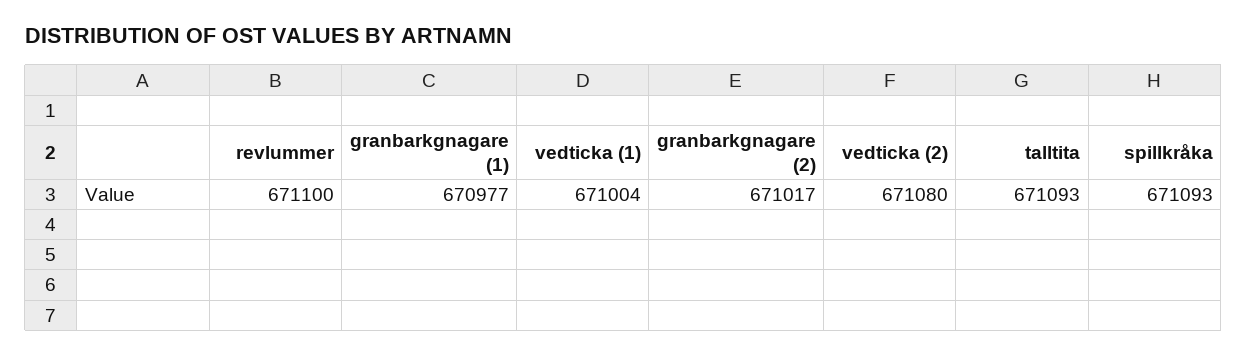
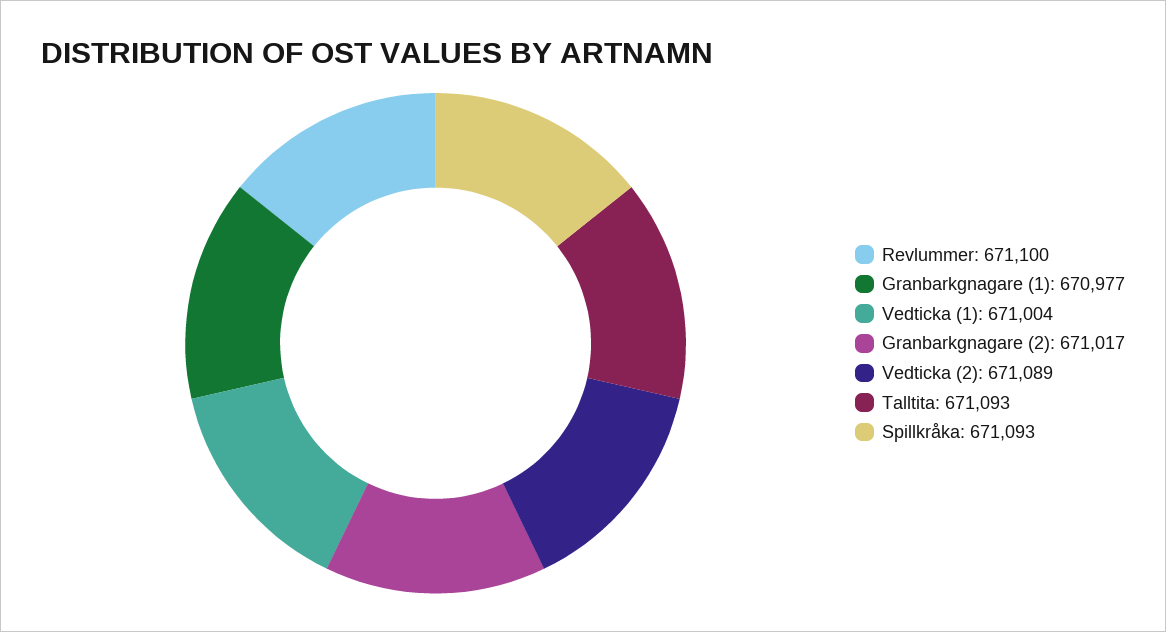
vedticka (2): 671080 -> 671089

